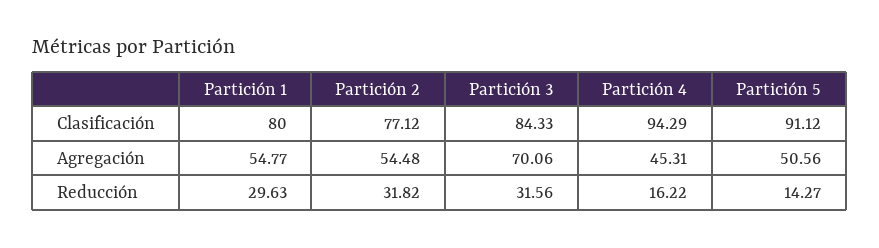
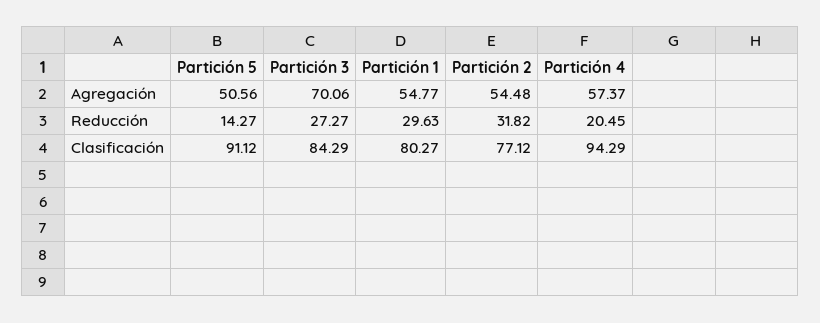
Partición 1, Clasificación: 80 -> 80.27
Partición 3, Clasificación: 84.33 -> 84.29
Partición 4, Agregación: 45.31 -> 57.37
Partición 3, Reducción: 31.56 -> 27.27
Partición 4, Reducción: 16.22 -> 20.45

